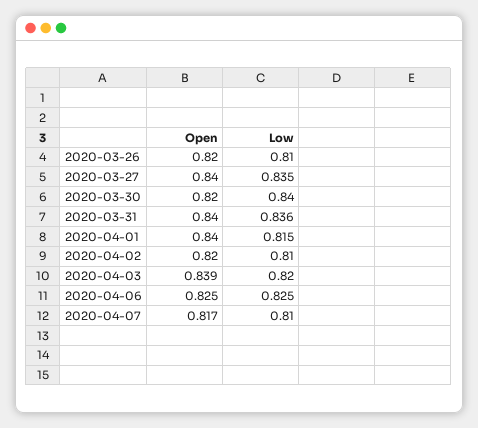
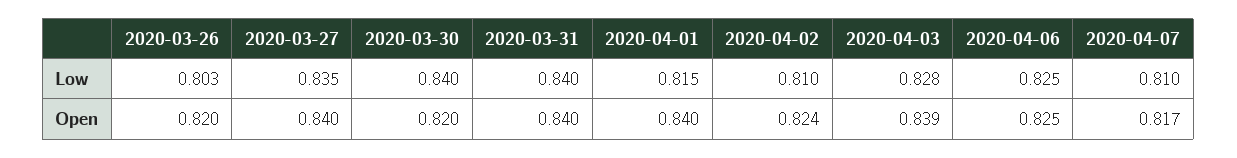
Low, 2020-03-26: 0.81 -> 0.803
Low, 2020-03-31: 0.836 -> 0.84
Open, 2020-04-02: 0.82 -> 0.824
Low, 2020-04-03: 0.82 -> 0.828

